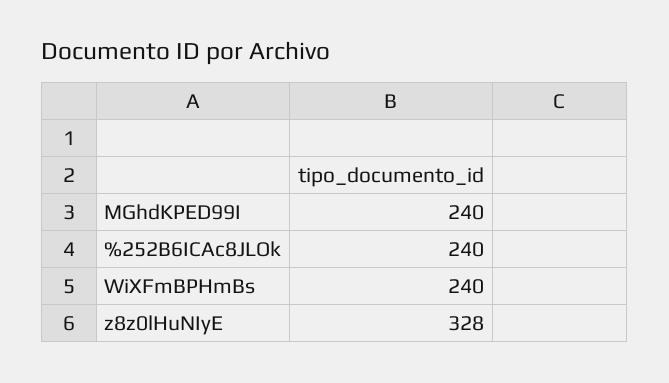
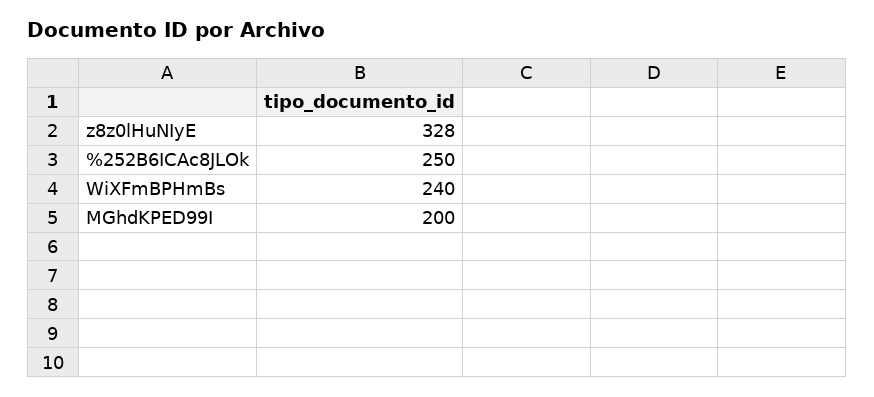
MGhdKPED99I: 240 -> 200
%252B6ICAc8JLOk: 240 -> 250

